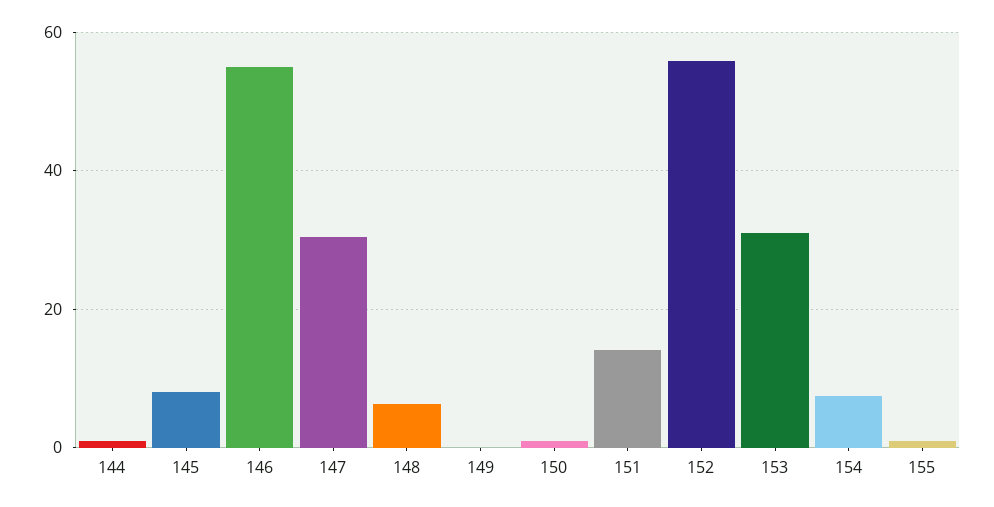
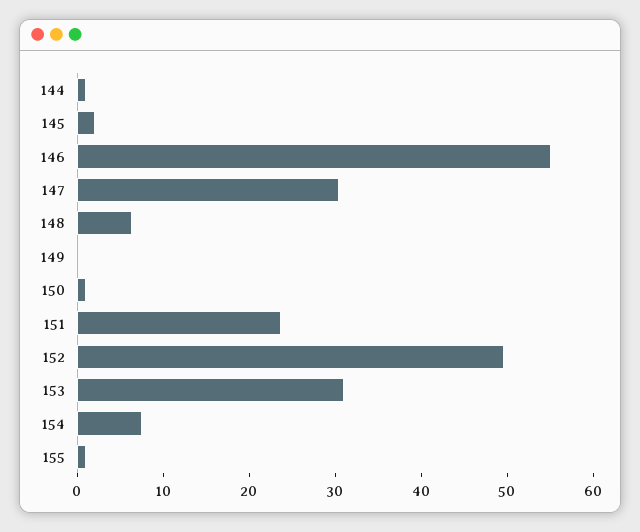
145: 8 -> 2
151: 14 -> 24
152: 56 -> 50

